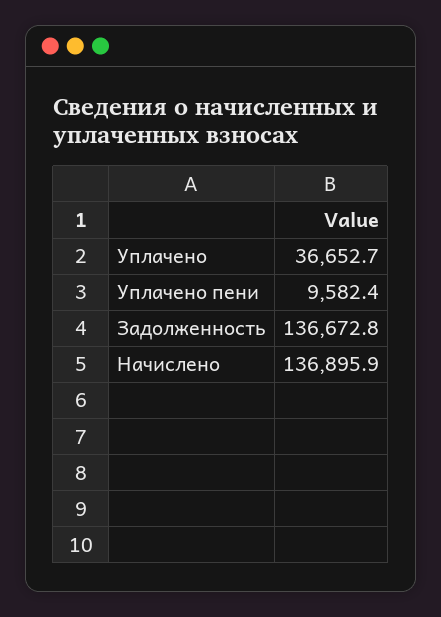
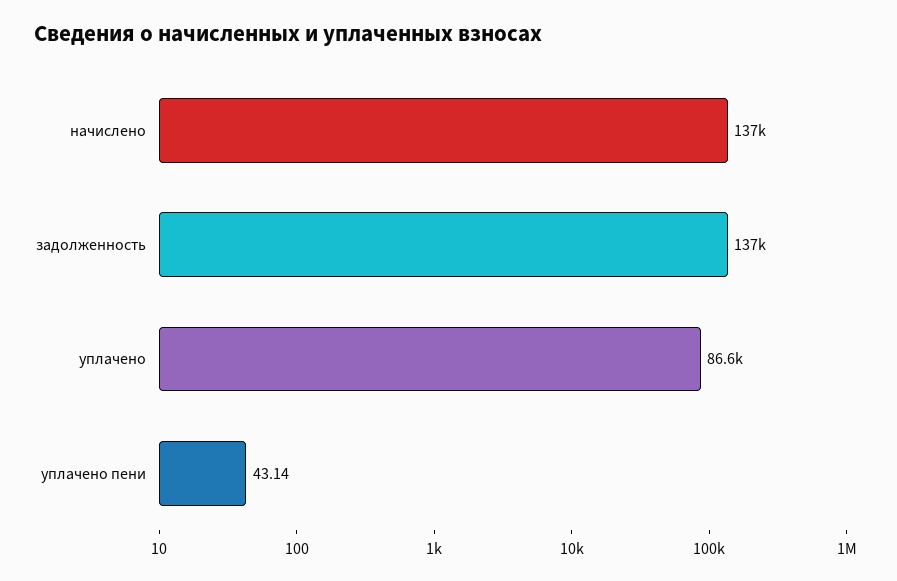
Уплачено: 36652.7 -> 86600
Уплачено пени: 9582.4 -> 43.14

